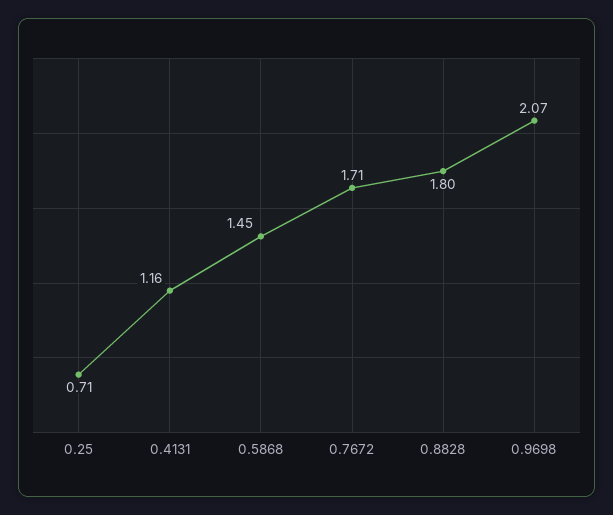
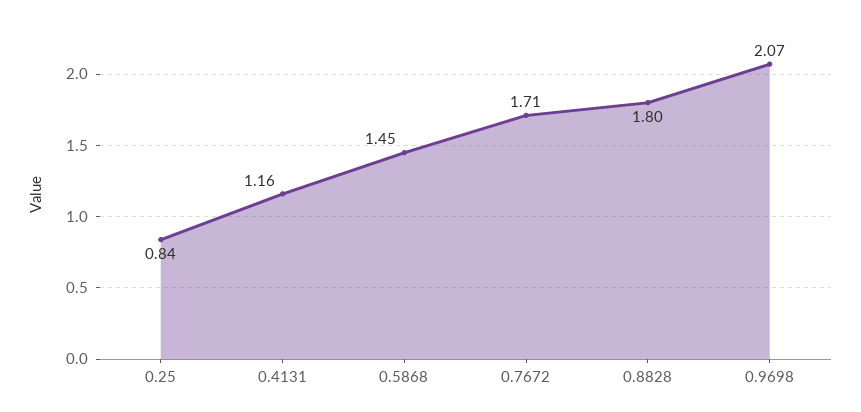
0.25: 0.71 -> 0.84

